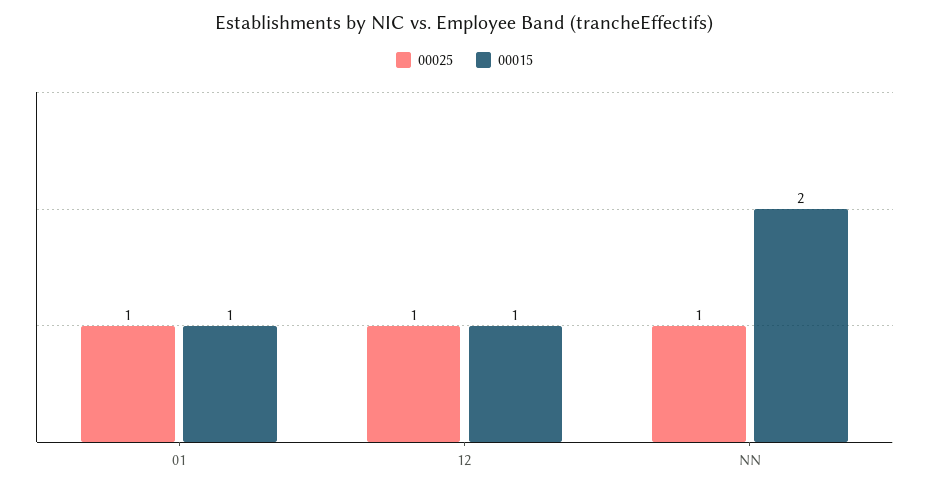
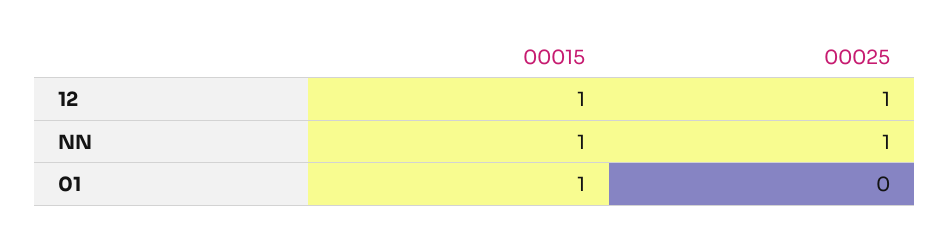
00025, 01: 1 -> 0
00015, NN: 2 -> 1

